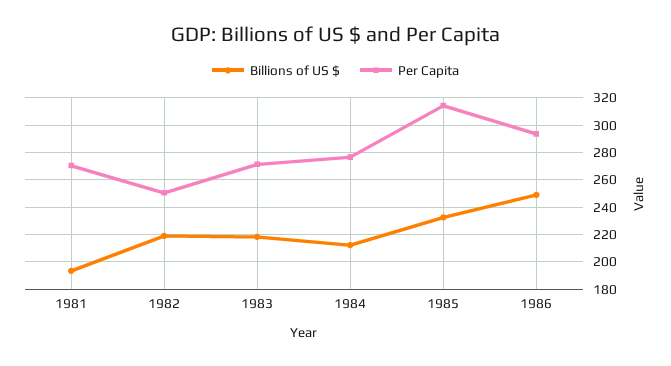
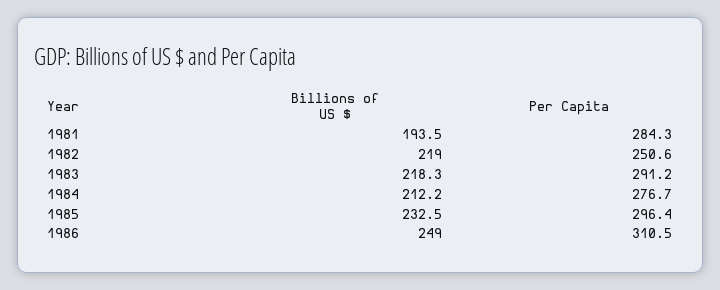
Per Capita, 1981: 270 -> 284.3
Per Capita, 1983: 270 -> 291.2
Per Capita, 1985: 315 -> 296.4
Per Capita, 1986: 295 -> 310.5

